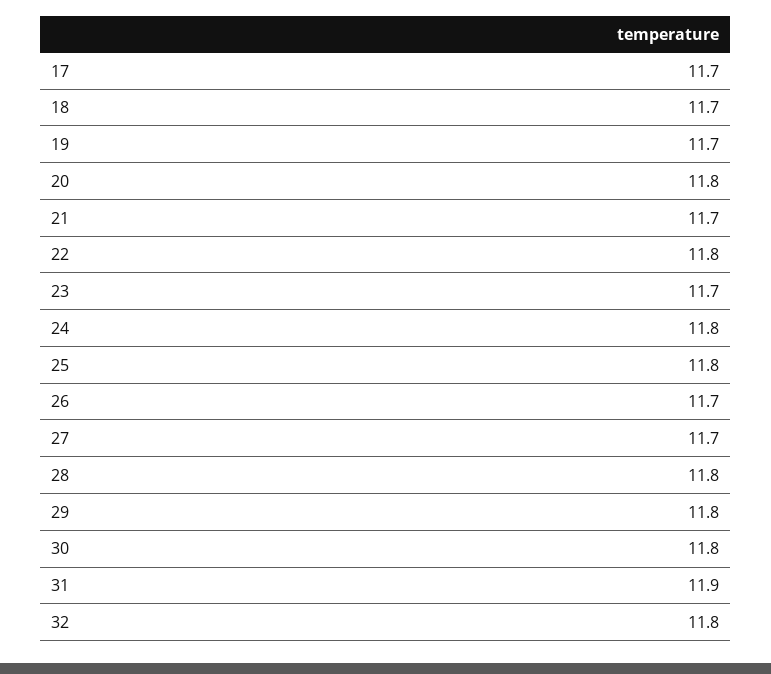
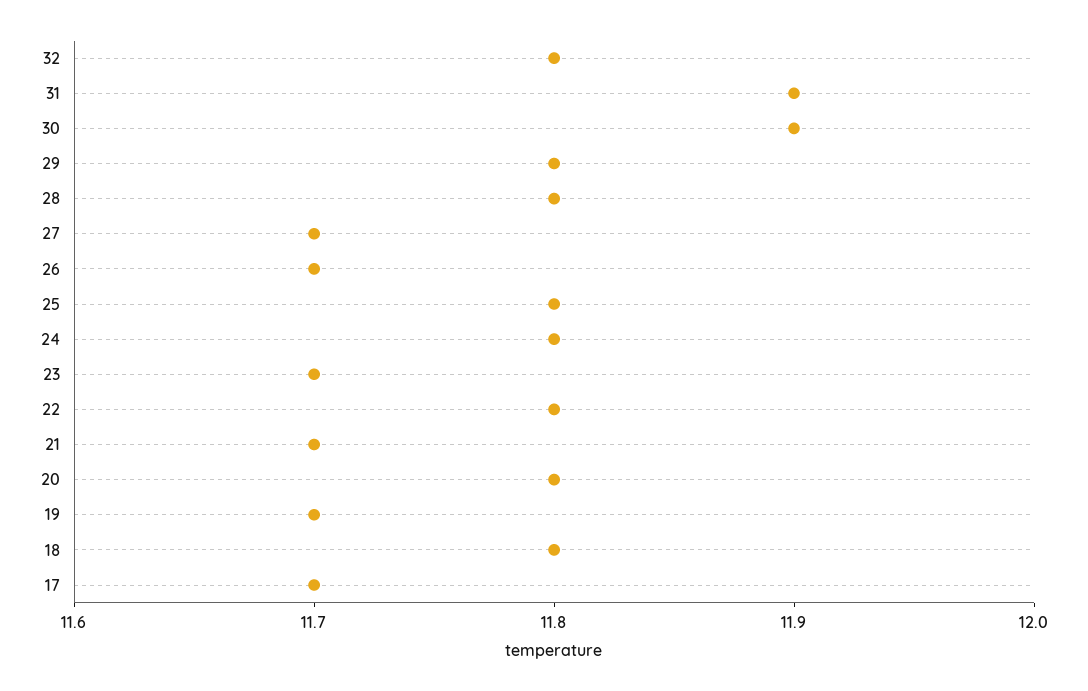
18: 11.7 -> 11.8
30: 11.8 -> 11.9

